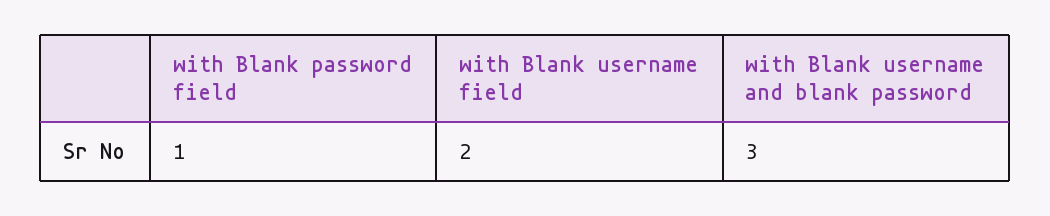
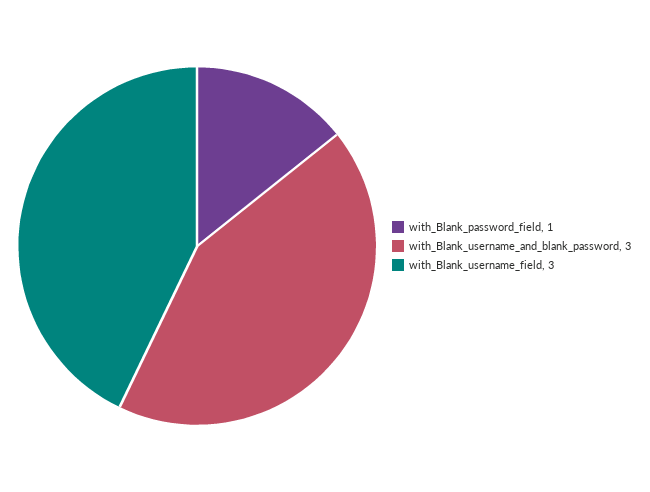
with Blank username field: 2 -> 3

